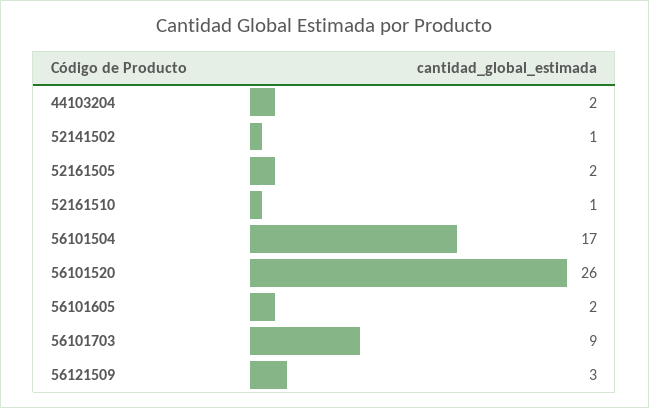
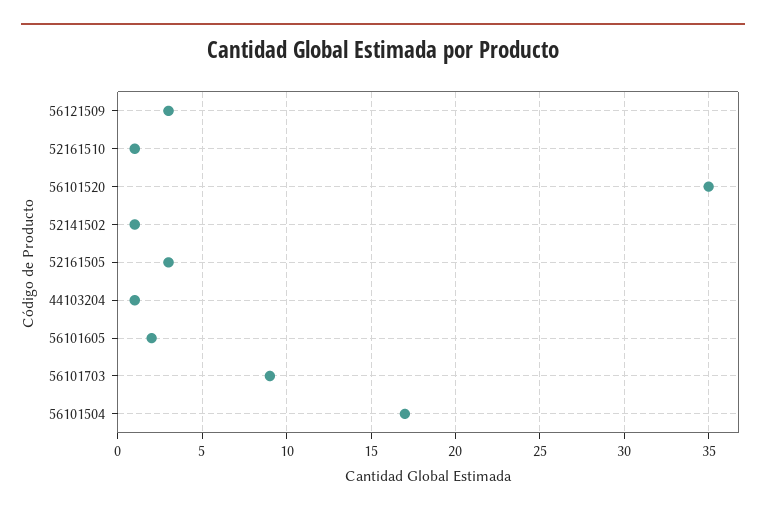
44103204: 2 -> 1
52161505: 2 -> 3
56101520: 26 -> 35

